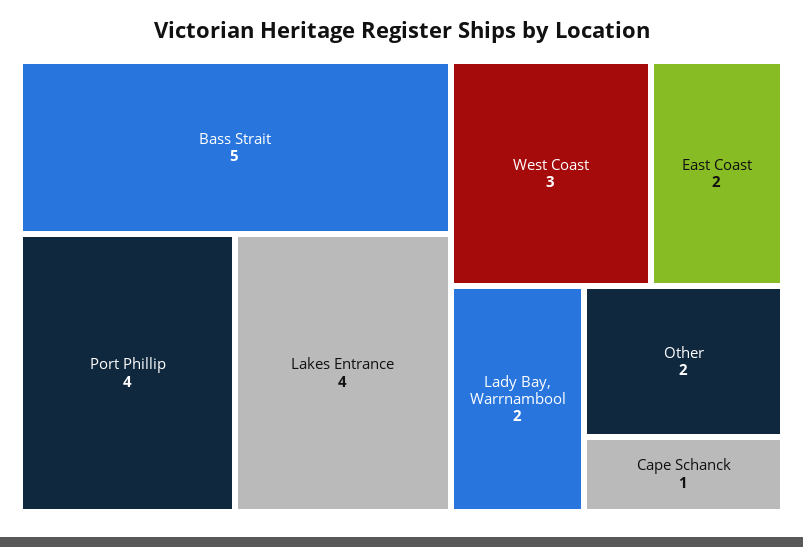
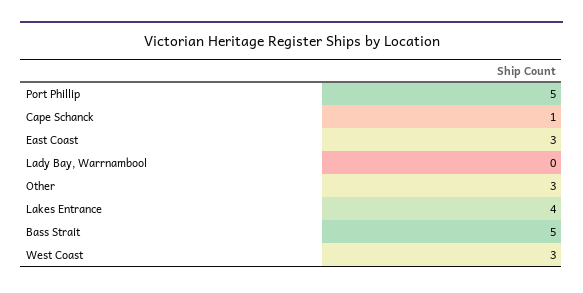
Port Phillip: 4 -> 5
East Coast: 2 -> 3
Lady Bay, Warrnambool: 2 -> 0
Other: 2 -> 3

